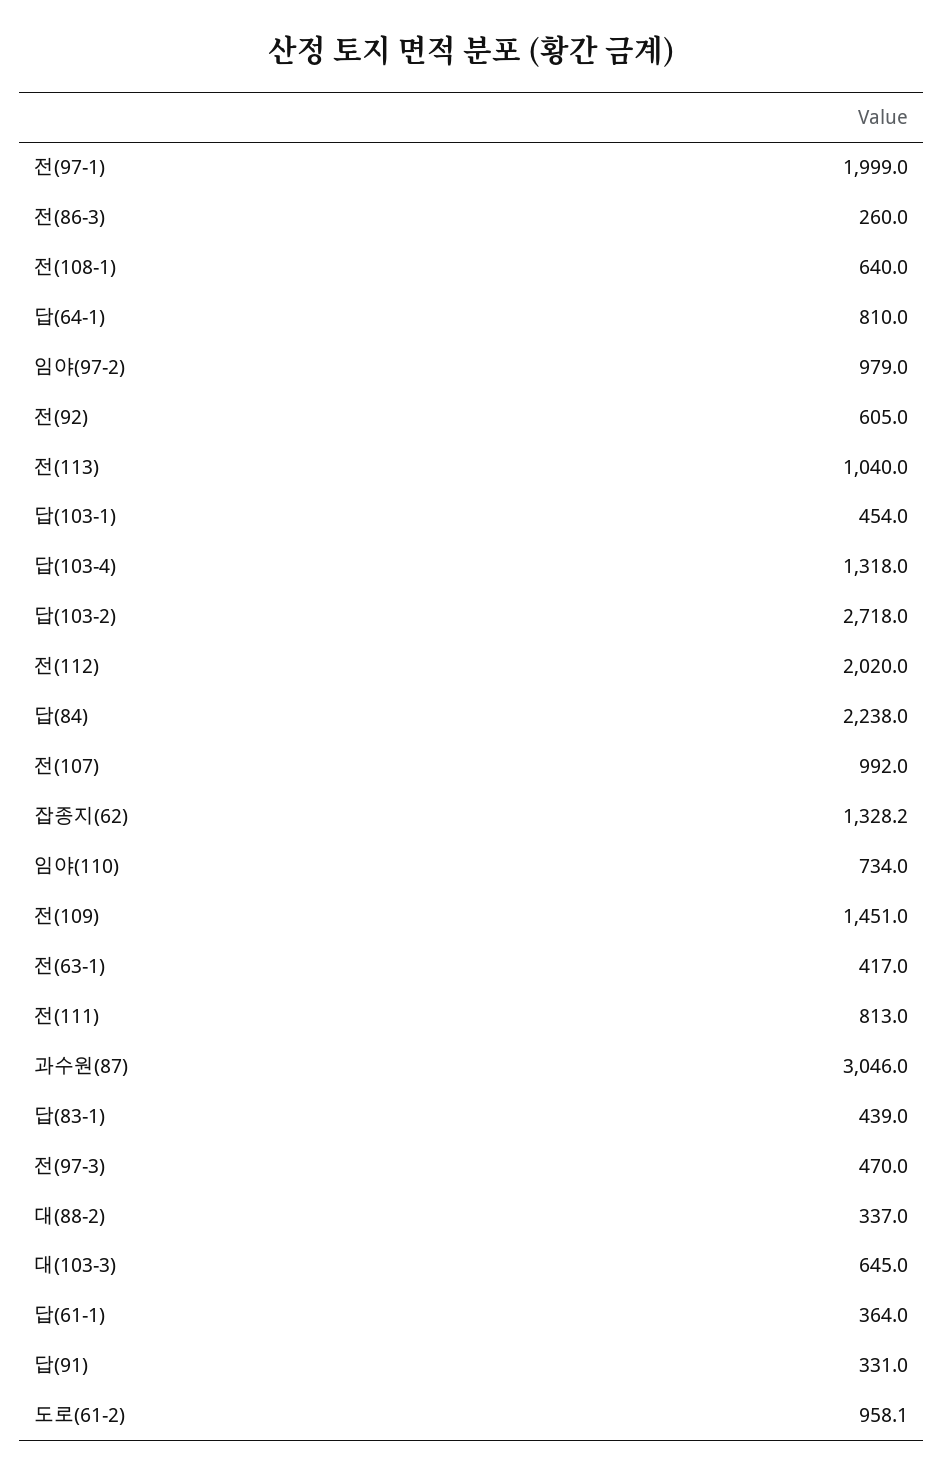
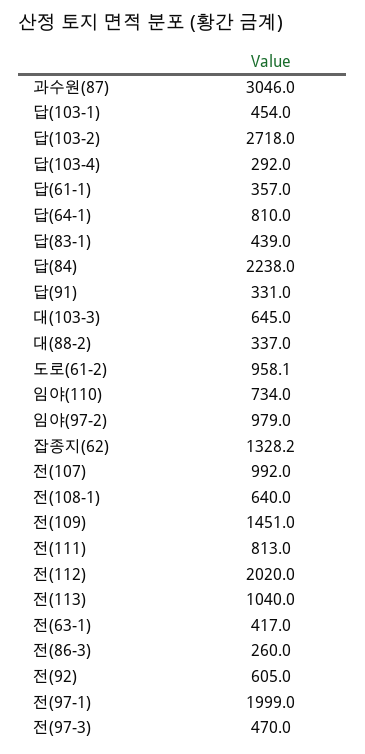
답(103-4): 1318 -> 292
답(61-1): 364 -> 357

